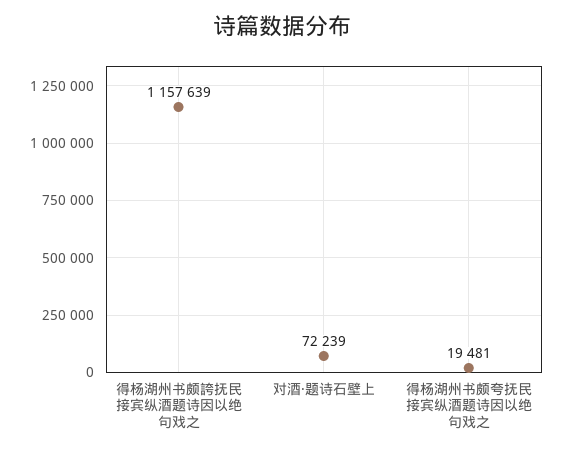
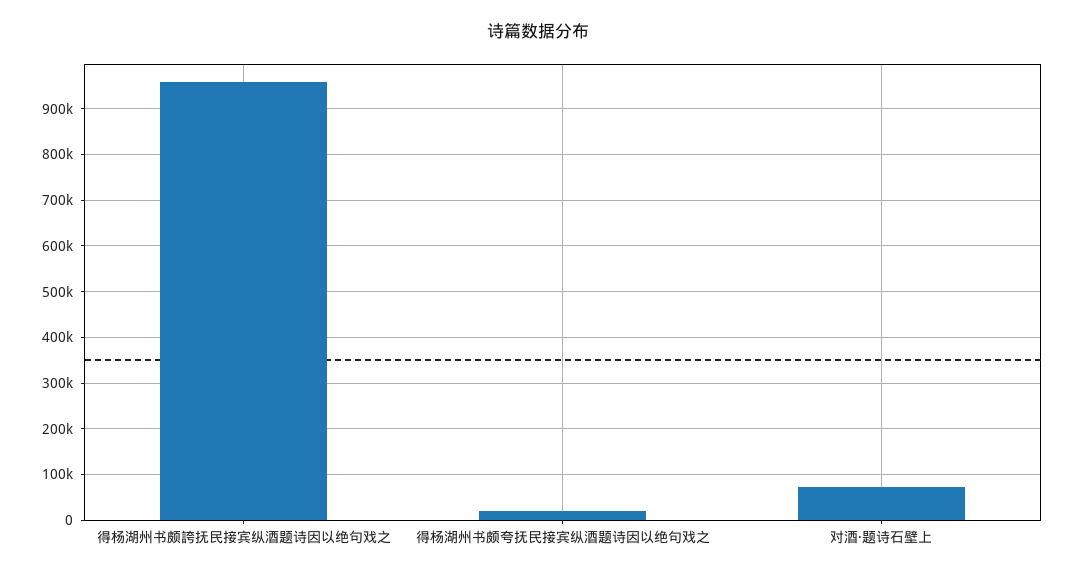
得杨湖州书颇誇抚民接宾纵酒题诗因以绝句戏之: 1157639 -> 960000

